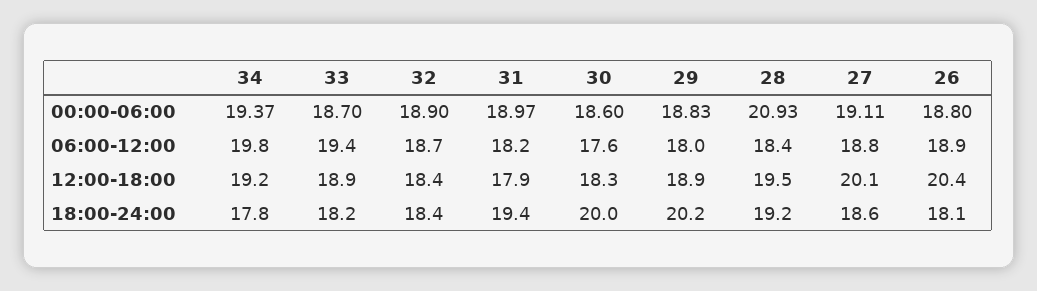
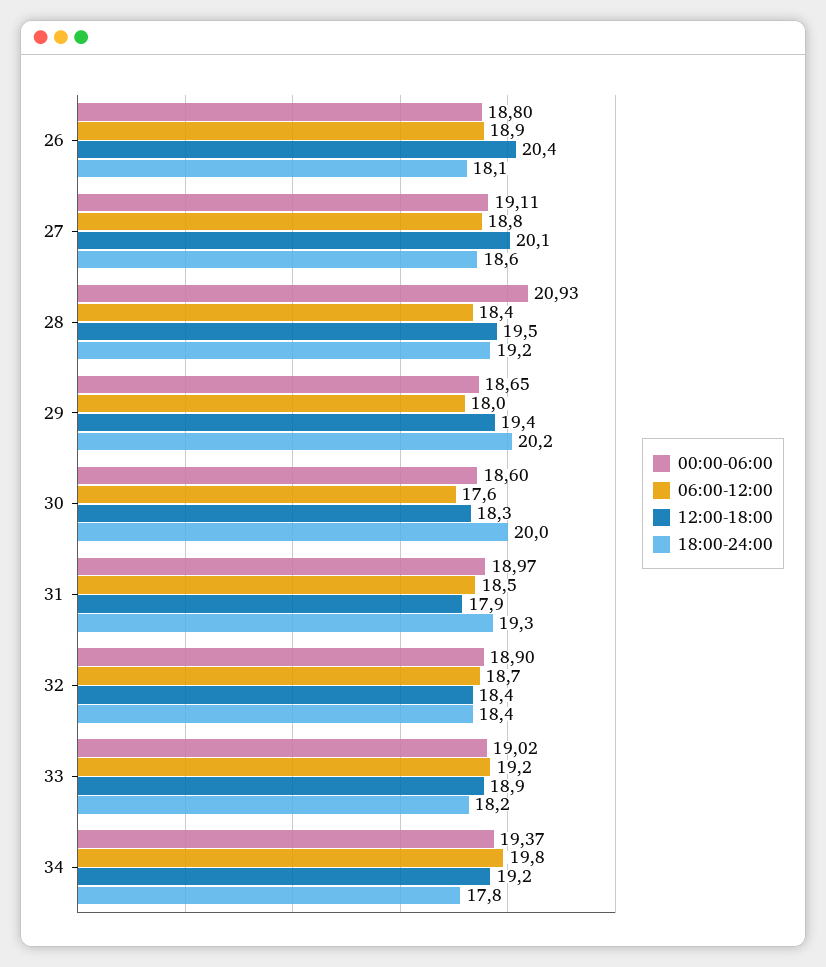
00:00-06:00, 33: 18.7 -> 19.02
00:00-06:00, 29: 18.83 -> 18.65
06:00-12:00, 33: 19.4 -> 19.2
06:00-12:00, 31: 18.2 -> 18.5
12:00-18:00, 29: 18.9 -> 19.4
18:00-24:00, 31: 19.4 -> 19.3

